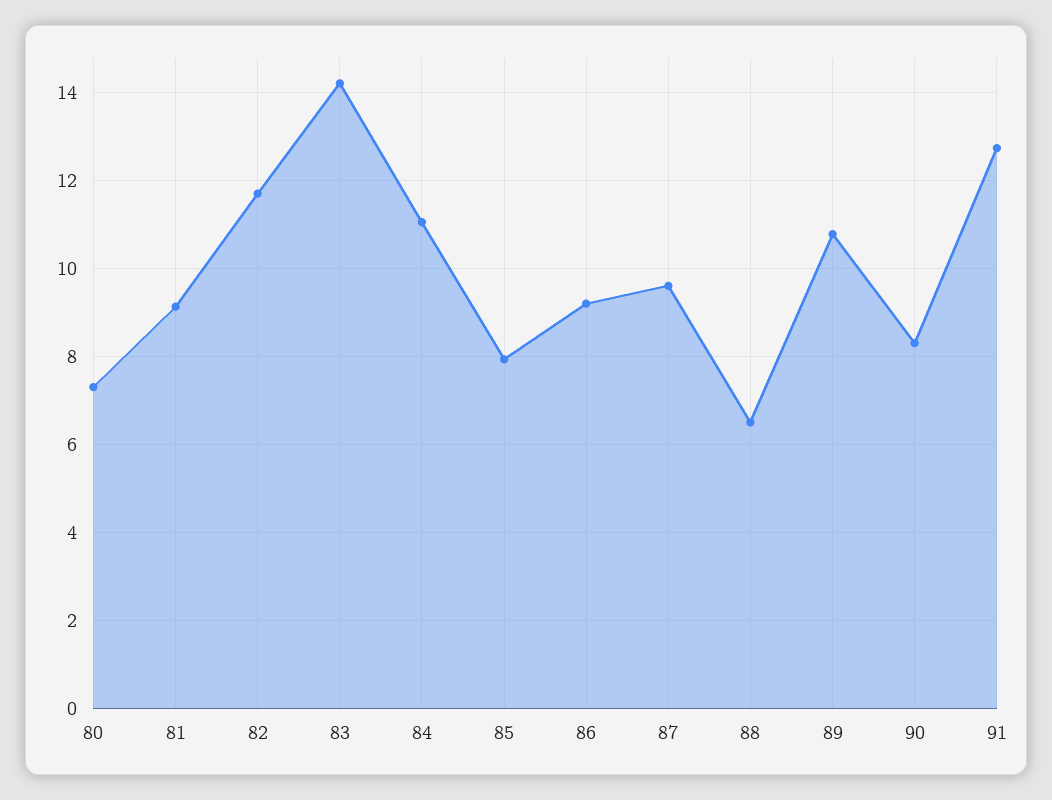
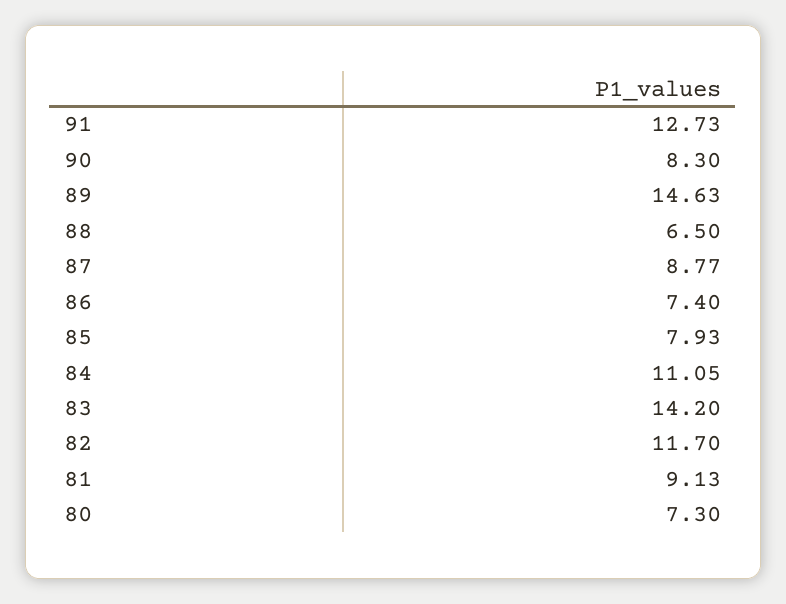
86: 9.2 -> 7.4
87: 9.6 -> 8.77
89: 10.8 -> 14.63

